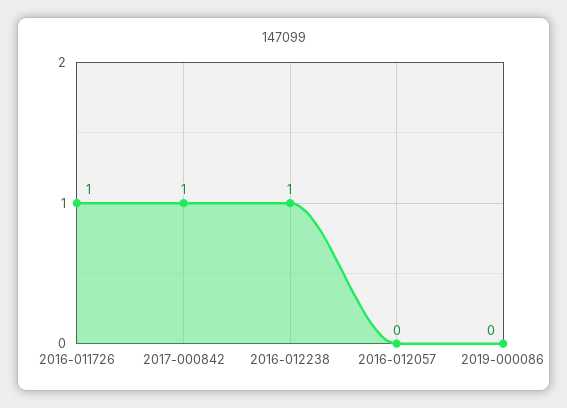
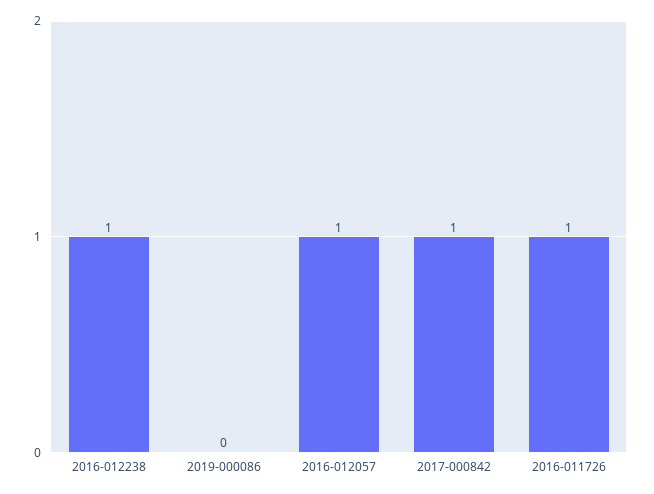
2016-012057: 0 -> 1

